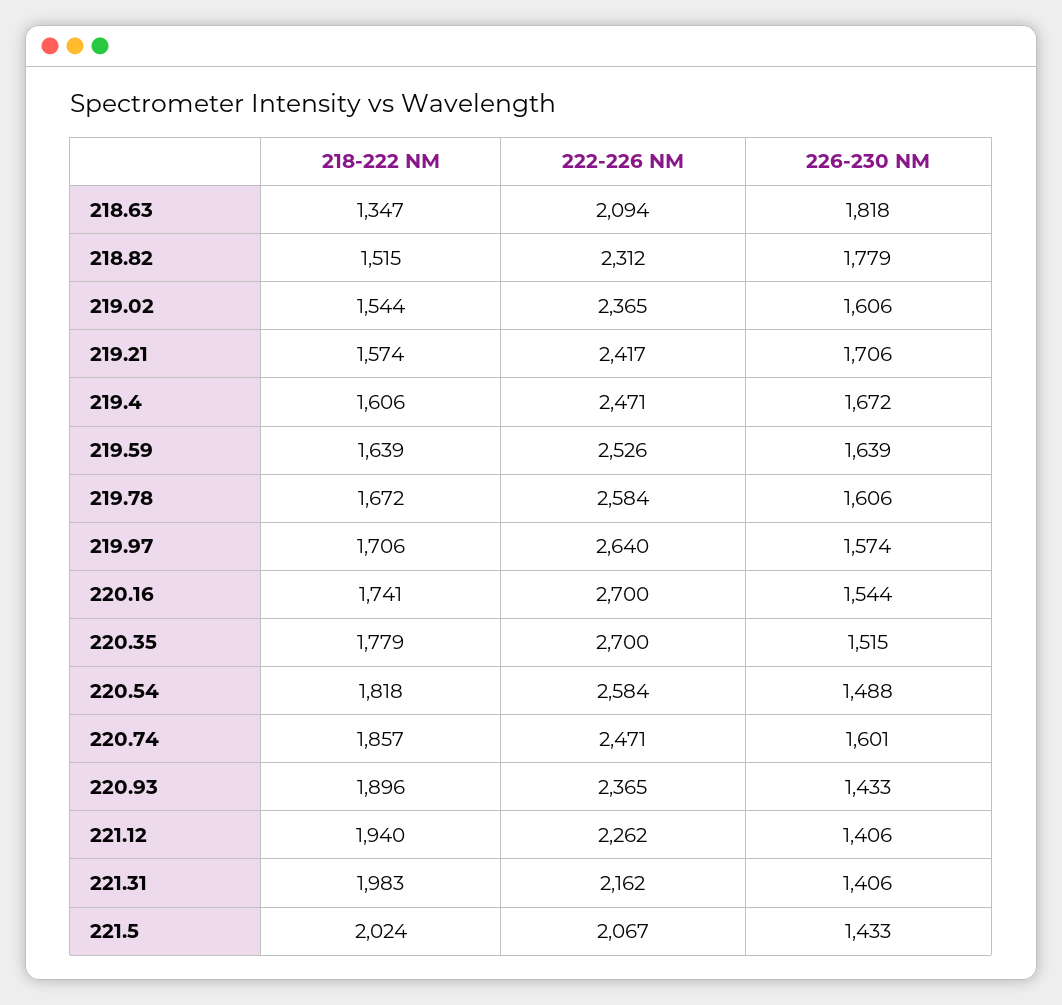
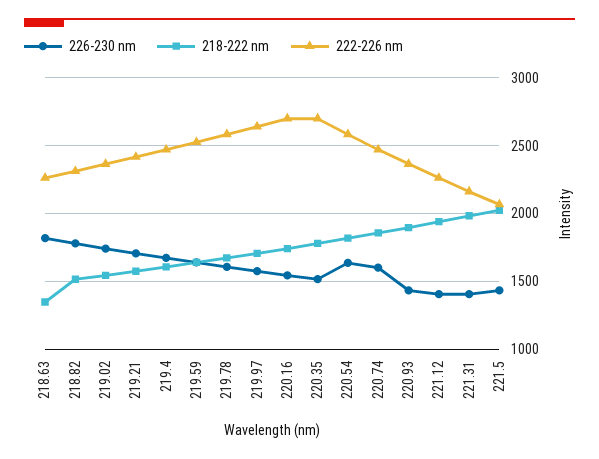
222-226 NM, 218.63: 2094 -> 2250
226-230 NM, 219.02: 1606 -> 1750
226-230 NM, 220.54: 1488 -> 1650

